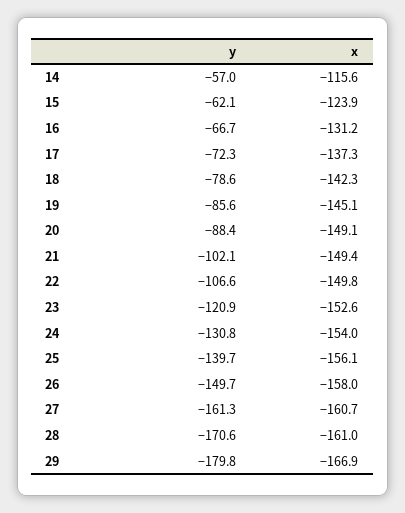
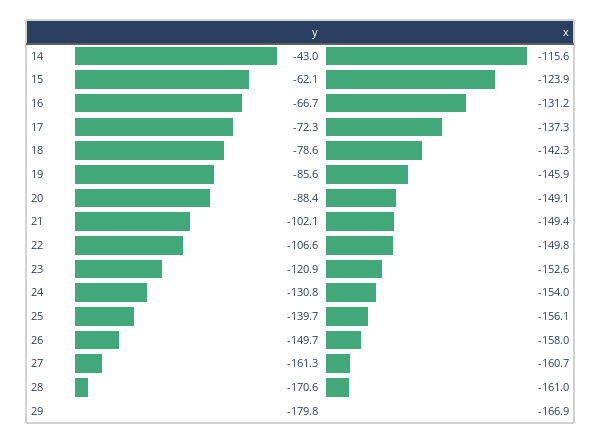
y, 14: -57 -> -43
x, 19: -145.1 -> -145.9

